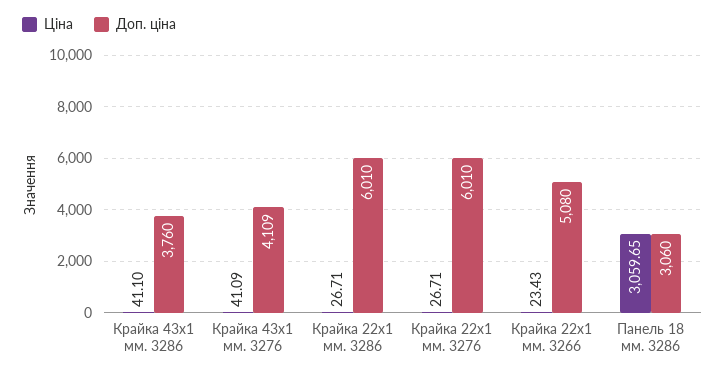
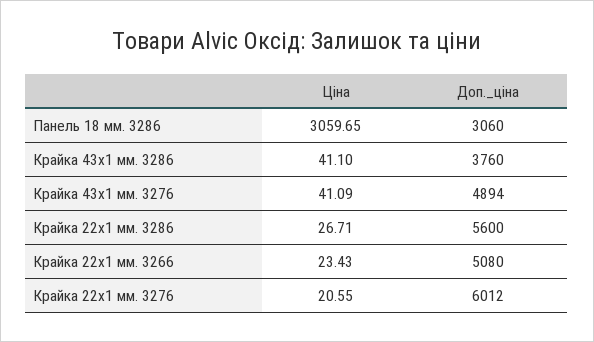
Доп. ціна, Крайка 43x1 мм. 3276: 4109 -> 4894
Доп. ціна, Крайка 22x1 мм. 3286: 6010 -> 5600
Ціна, Крайка 22x1 мм. 3276: 26.71 -> 20.55
Доп. ціна, Крайка 22x1 мм. 3276: 6010 -> 6012

